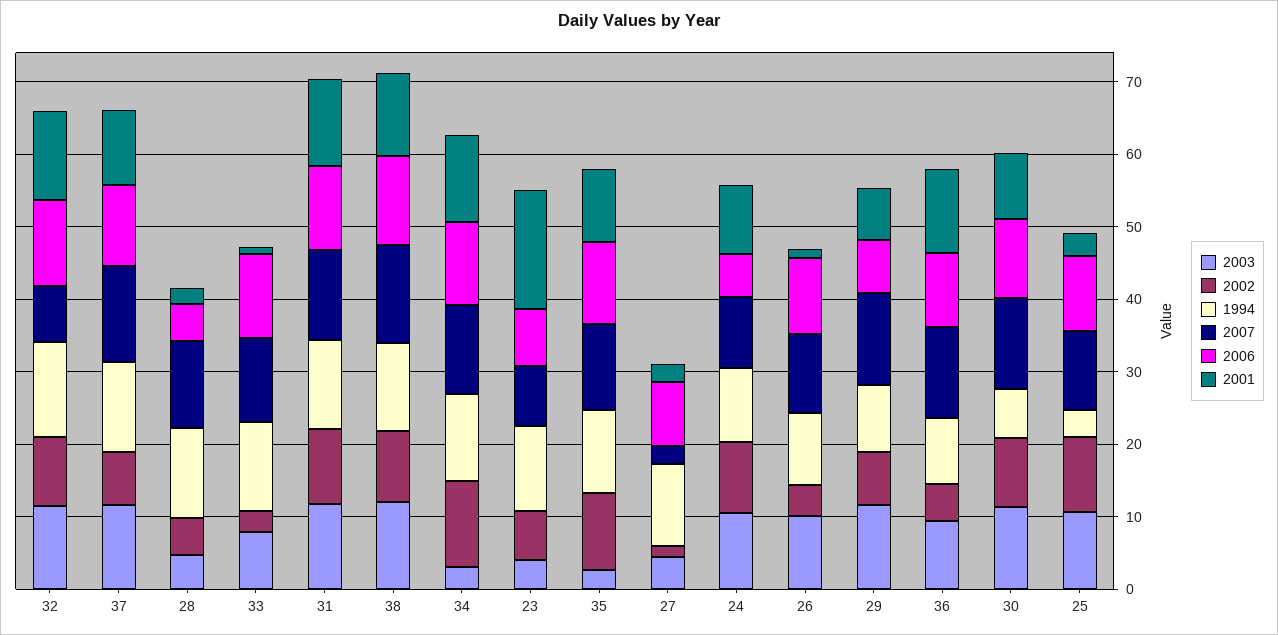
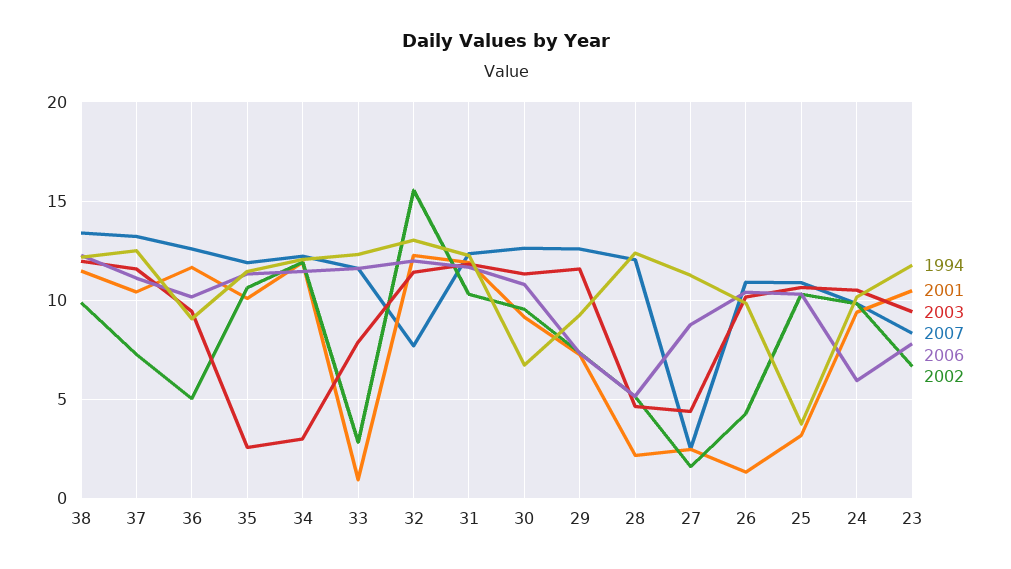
2002, 32: 10 -> 15.5
2003, 23: 4 -> 9.5
2001, 23: 16 -> 10.5

